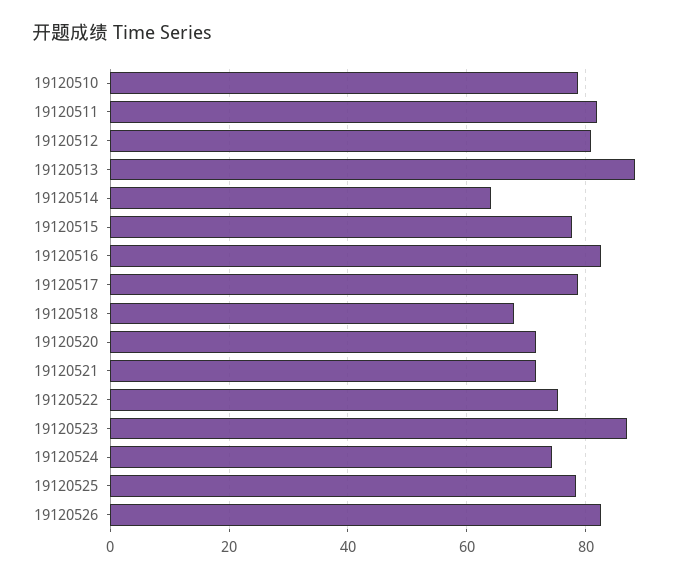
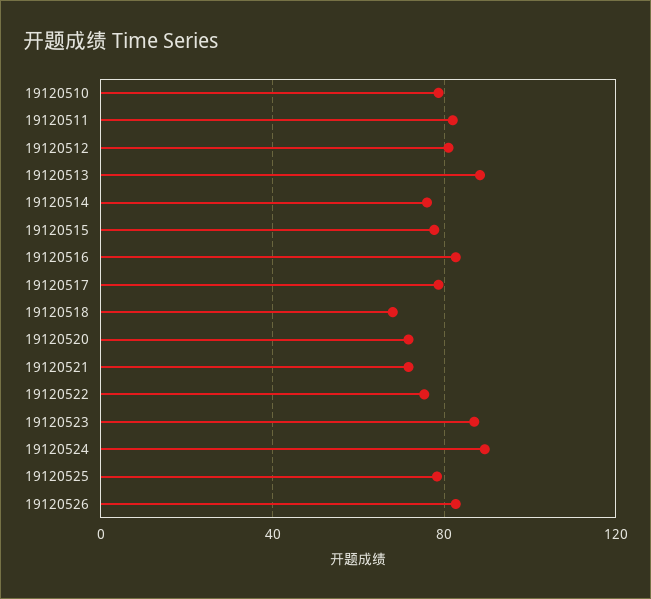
19120514: 64 -> 75
19120524: 74 -> 90

